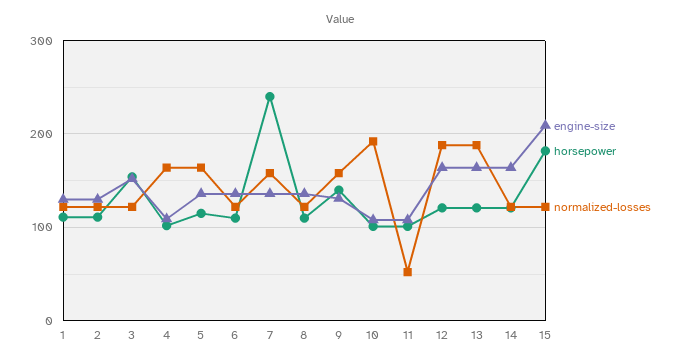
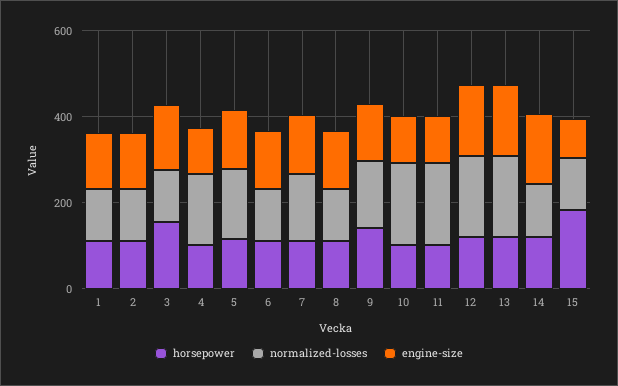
horsepower, 7: 240 -> 100
normalized-losses, 11: 50 -> 200
engine-size, 15: 210 -> 100

